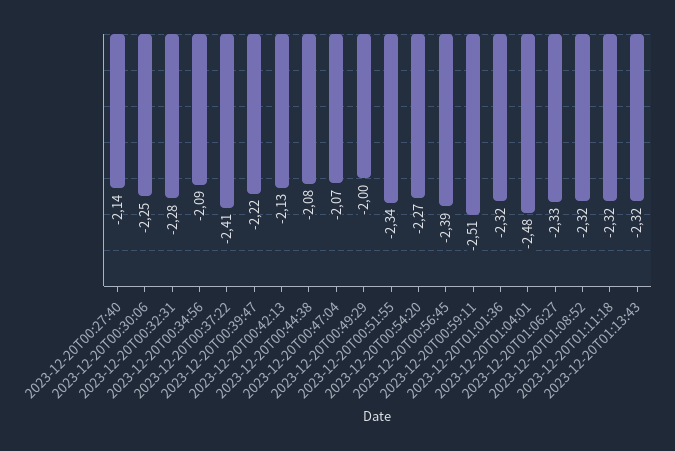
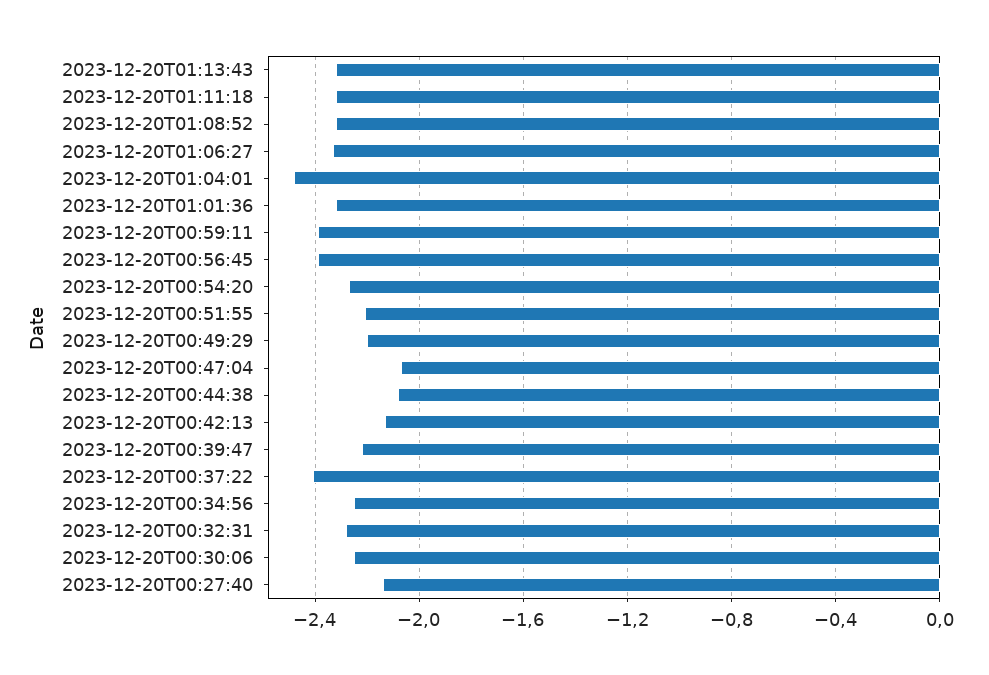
2023-12-20T00:34:56: -2.09 -> -2.25
2023-12-20T00:49:29: -2 -> -2.2
2023-12-20T00:51:55: -2.34 -> -2.2
2023-12-20T00:59:11: -2.51 -> -2.4

